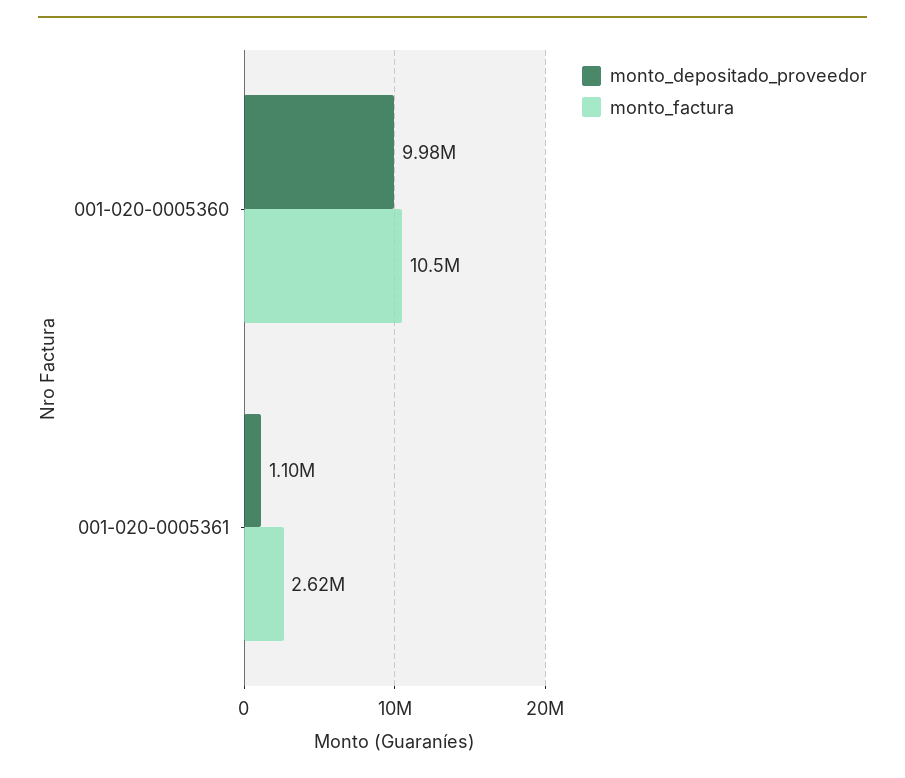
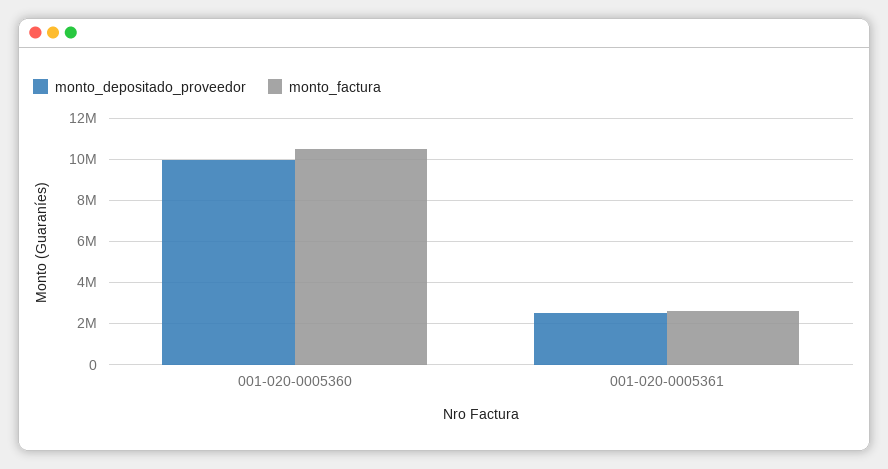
monto_depositado_proveedor, 001-020-0005361: 1100000 -> 2500000

